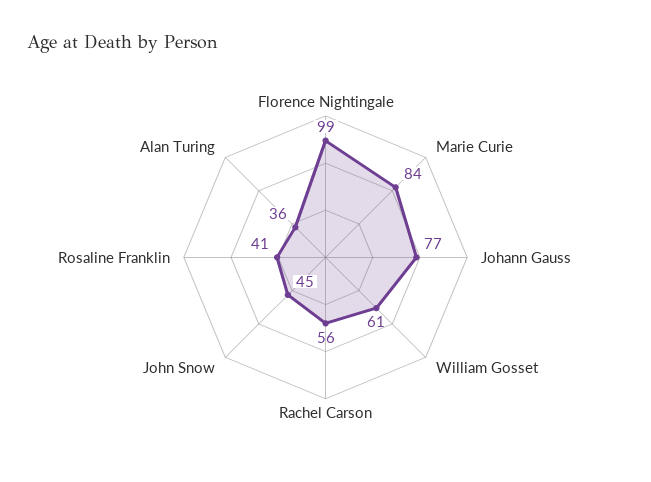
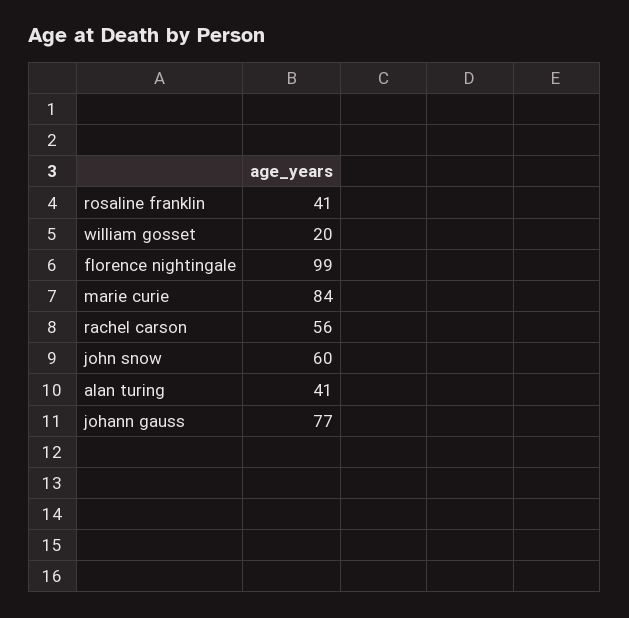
William Gosset: 61 -> 20
John Snow: 45 -> 60
Alan Turing: 36 -> 41

